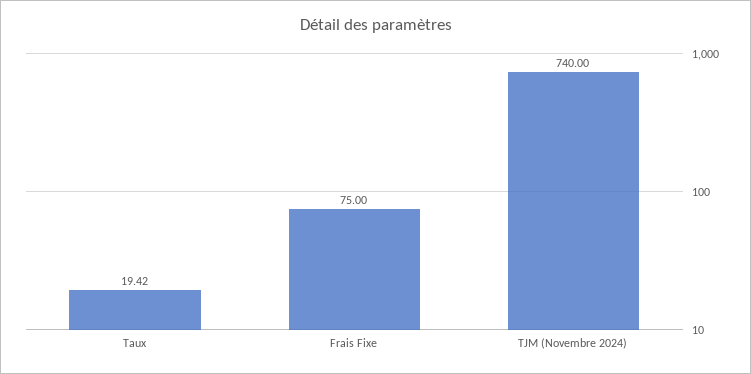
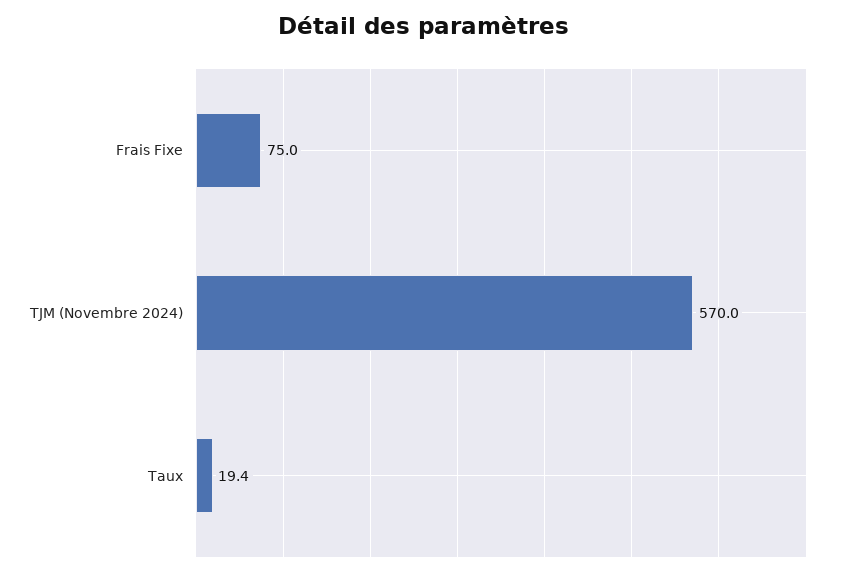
TJM (Novembre 2024): 740 -> 570

